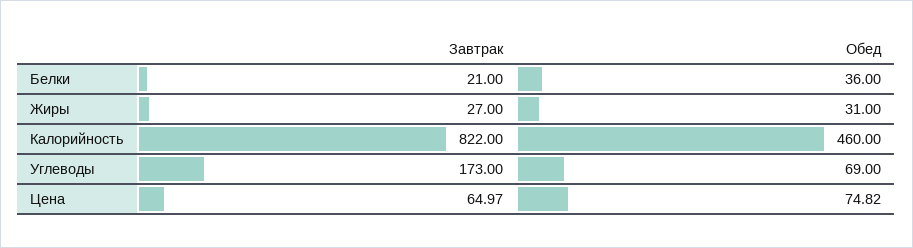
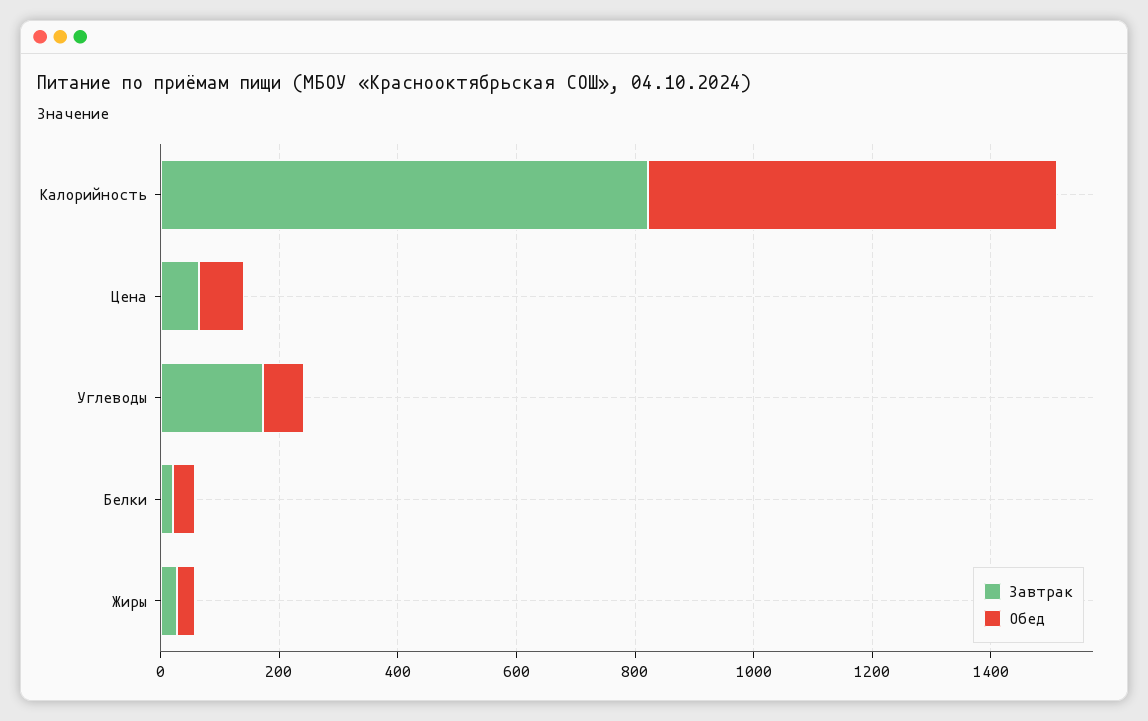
Обед, Калорийность: 460 -> 700

